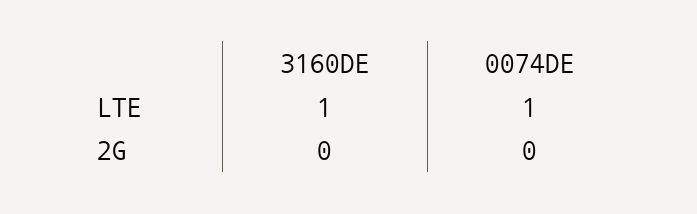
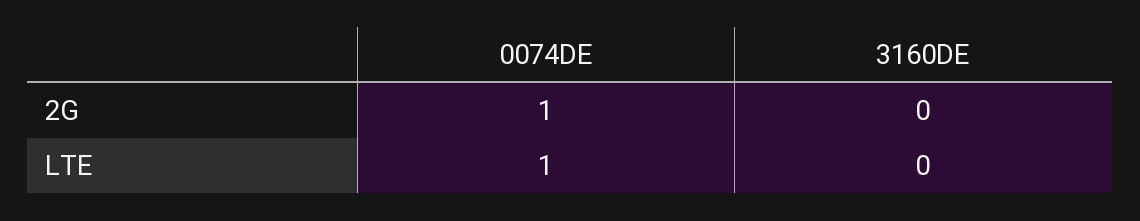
3160DE, LTE: 1 -> 0
0074DE, 2G: 0 -> 1

